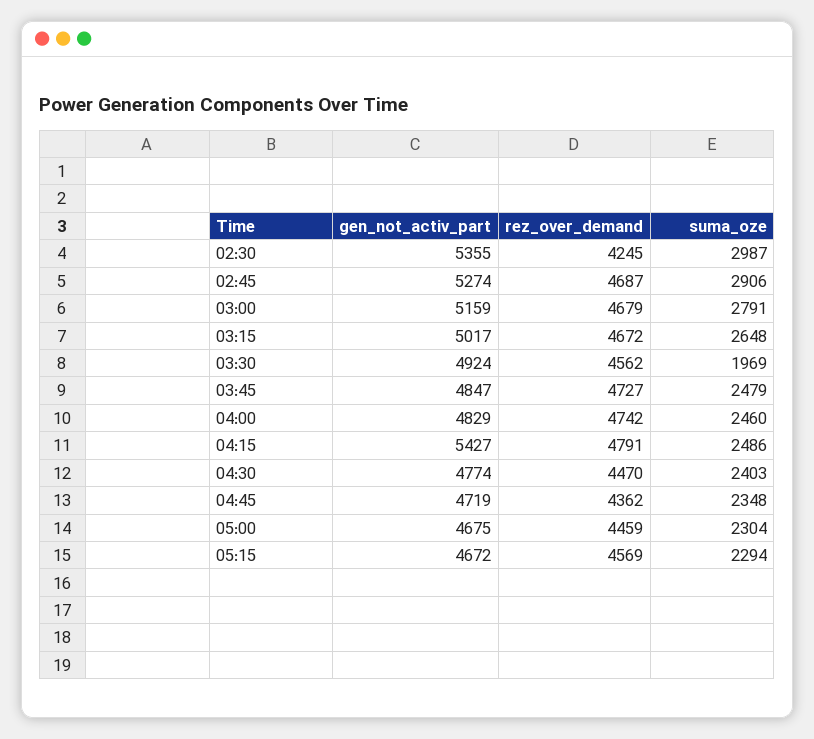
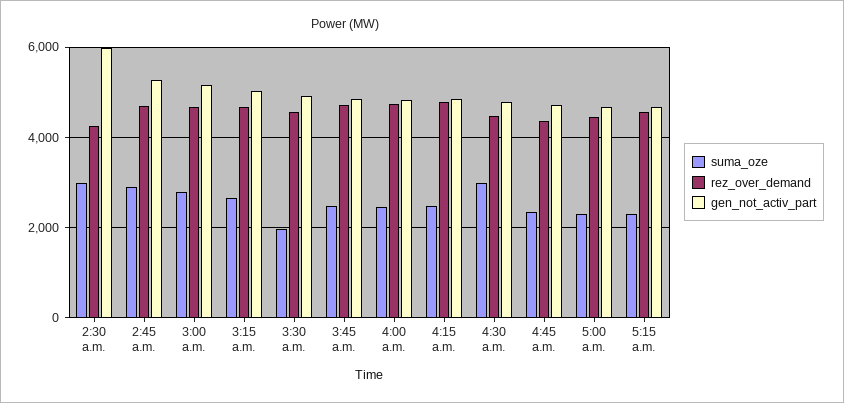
gen_not_activ_part, 02:30: 5355 -> 6000
gen_not_activ_part, 04:15: 5427 -> 4800
suma_oze, 04:30: 2403 -> 3000

